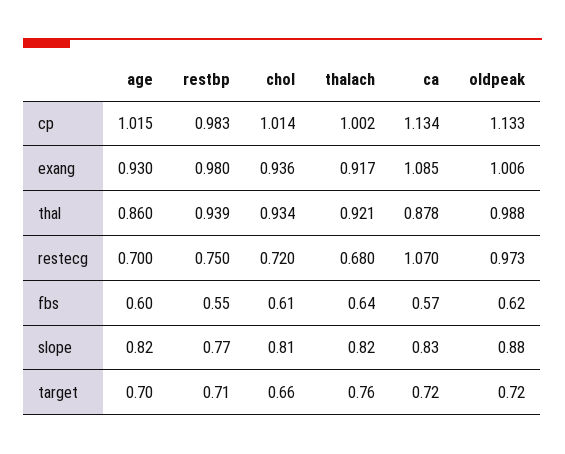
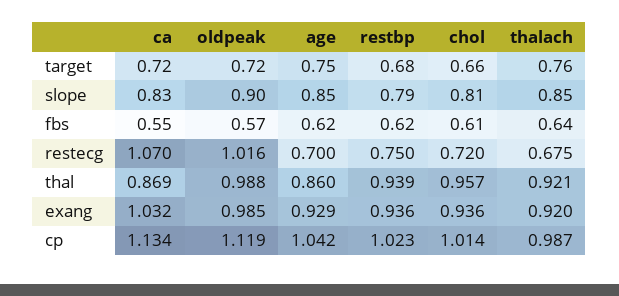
age, cp: 1.015 -> 1.042
restbp, cp: 0.983 -> 1.023
thalach, cp: 1.002 -> 0.987
oldpeak, cp: 1.133 -> 1.119
age, exang: 0.93 -> 0.929
restbp, exang: 0.98 -> 0.936
thalach, exang: 0.917 -> 0.92
ca, exang: 1.085 -> 1.032
oldpeak, exang: 1.006 -> 0.985
chol, thal: 0.934 -> 0.957
ca, thal: 0.878 -> 0.869
thalach, restecg: 0.68 -> 0.675
oldpeak, restecg: 0.973 -> 1.016
age, fbs: 0.6 -> 0.62
restbp, fbs: 0.55 -> 0.62
ca, fbs: 0.57 -> 0.55
oldpeak, fbs: 0.62 -> 0.57
age, slope: 0.82 -> 0.85
restbp, slope: 0.77 -> 0.79
thalach, slope: 0.82 -> 0.85
oldpeak, slope: 0.88 -> 0.9
age, target: 0.7 -> 0.75
restbp, target: 0.71 -> 0.68

